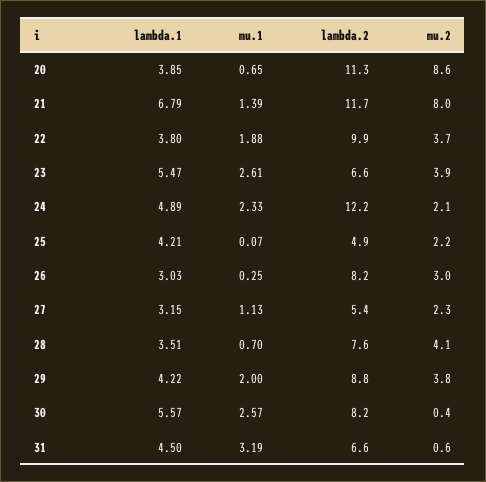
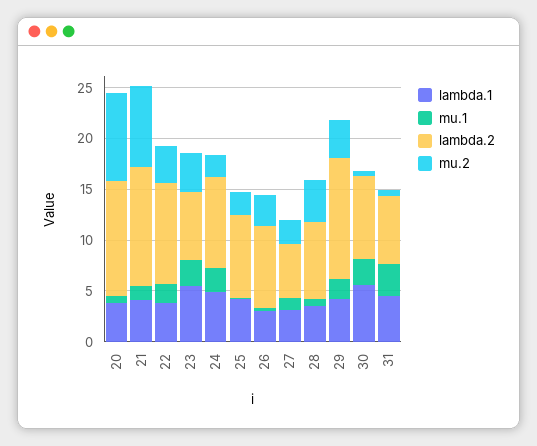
lambda.1, 21: 6.79 -> 4
lambda.2, 24: 12.2 -> 9
lambda.2, 25: 4.9 -> 8
lambda.2, 29: 8.8 -> 12

